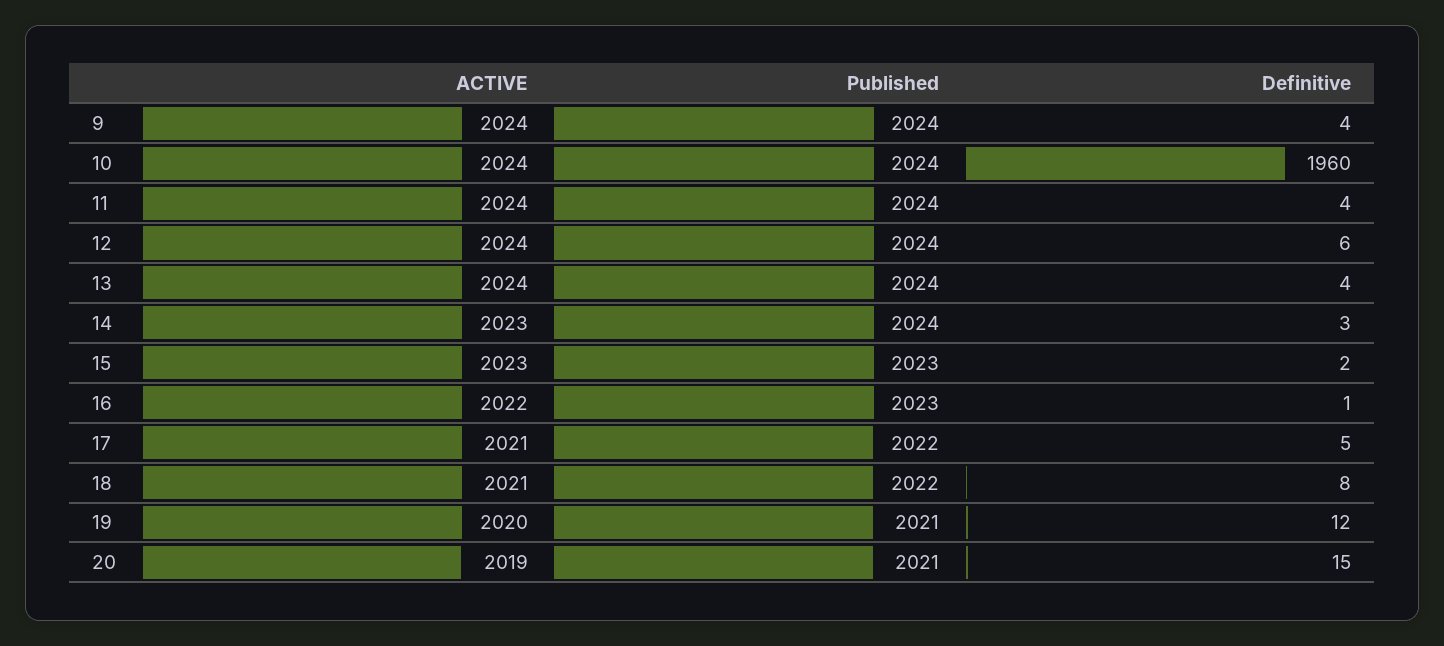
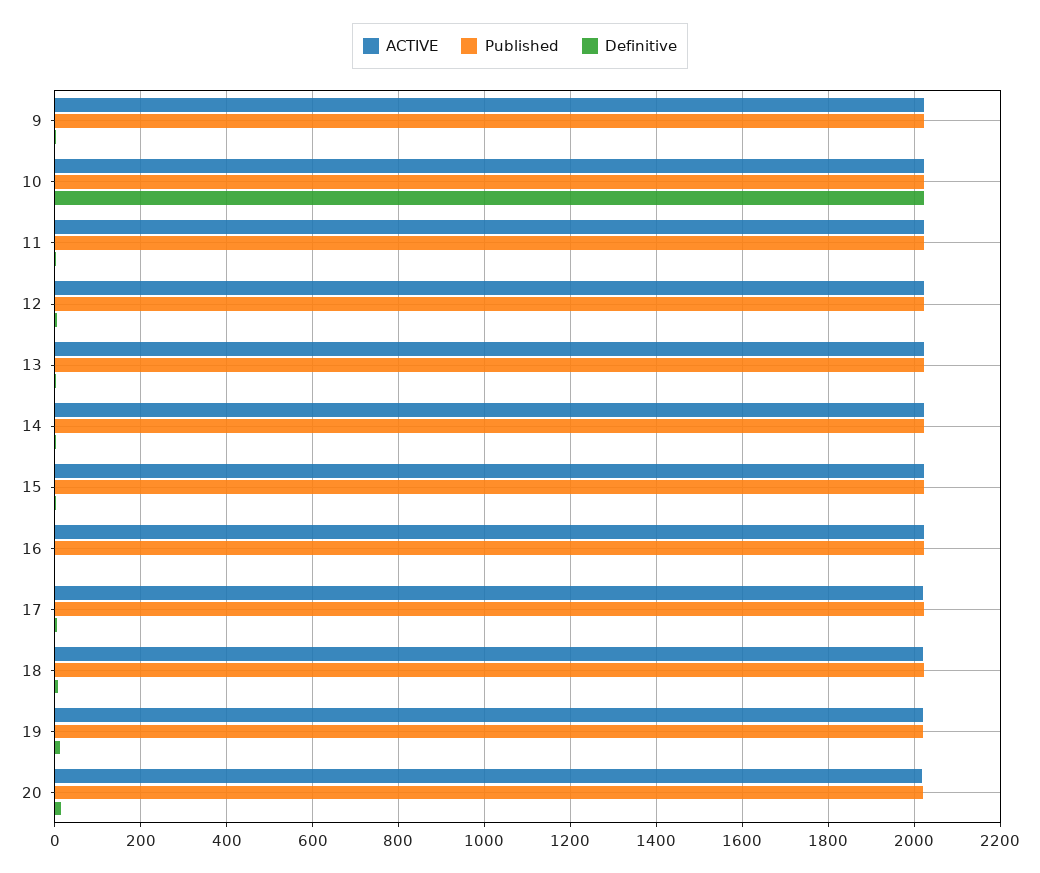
Definitive, 10: 1960 -> 2020

